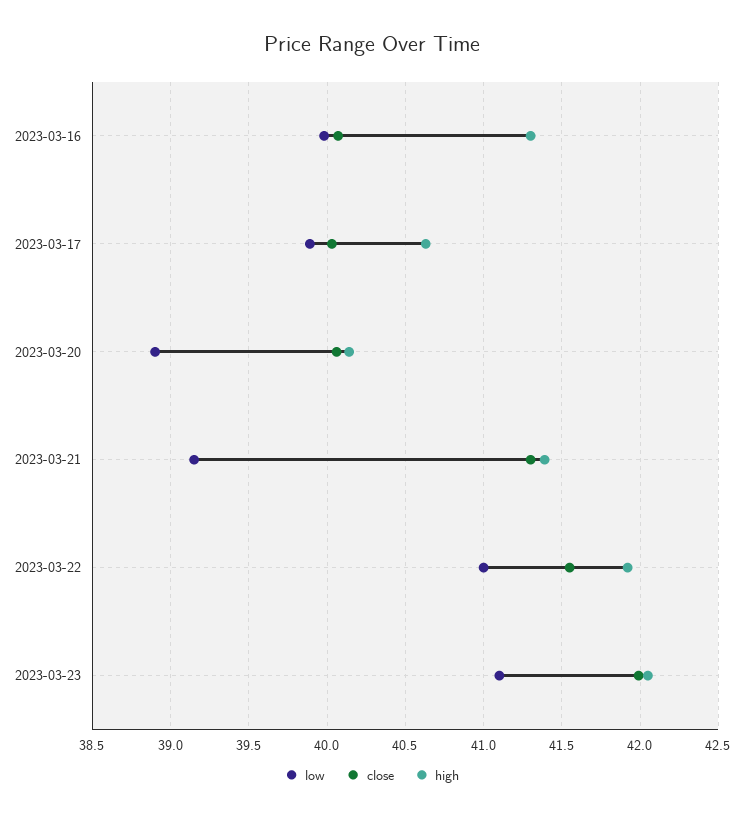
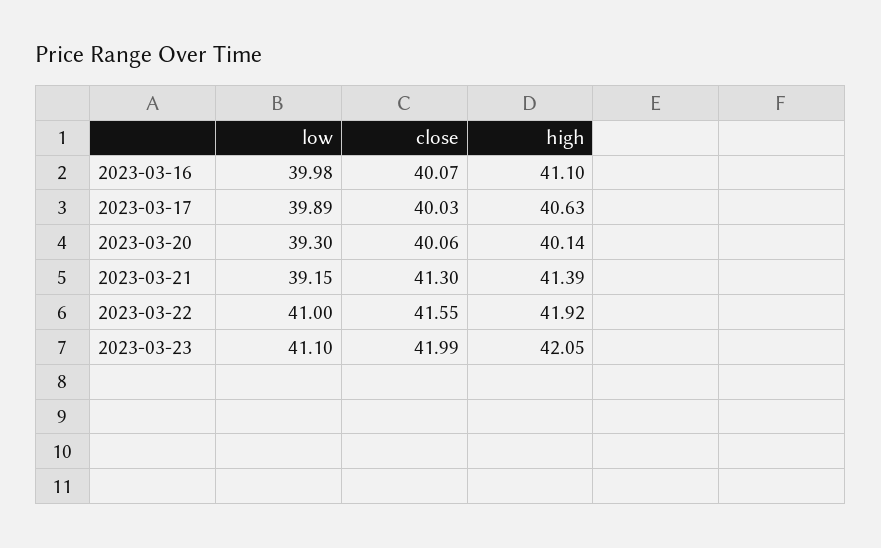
high, 2023-03-16: 41.3 -> 41.1
low, 2023-03-20: 38.9 -> 39.3

